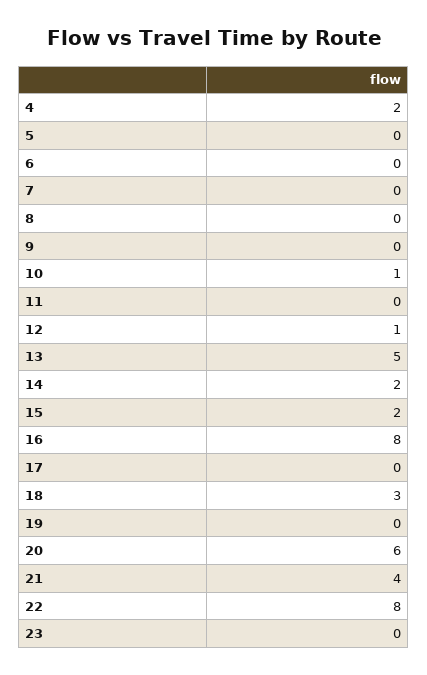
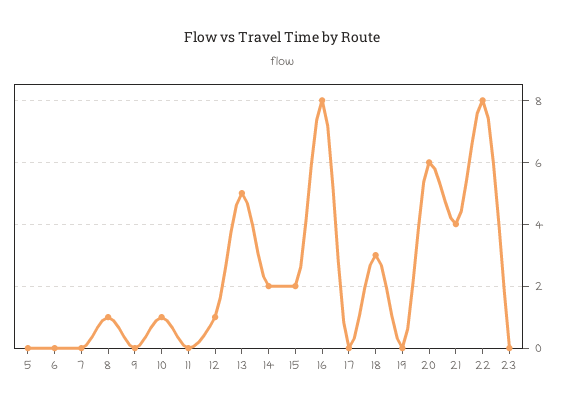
4: 2 -> none
8: 0 -> 1

